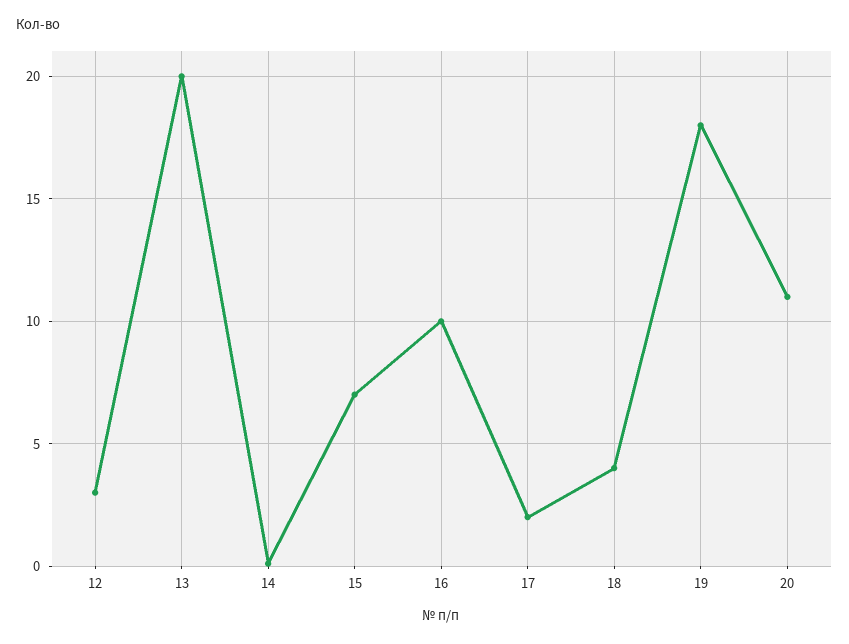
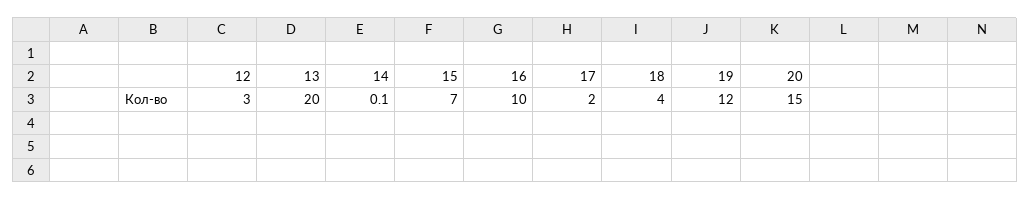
19: 18 -> 12
20: 11 -> 15

